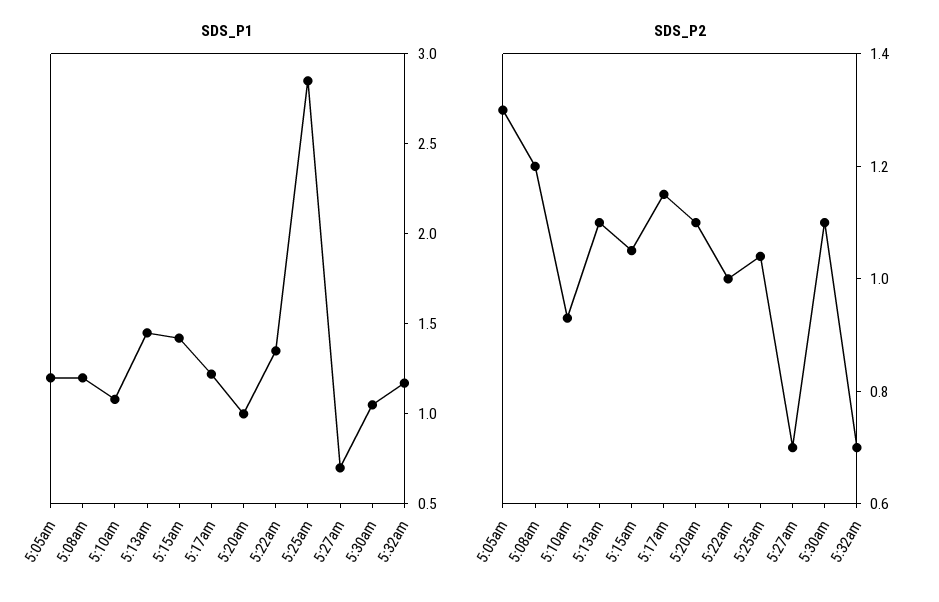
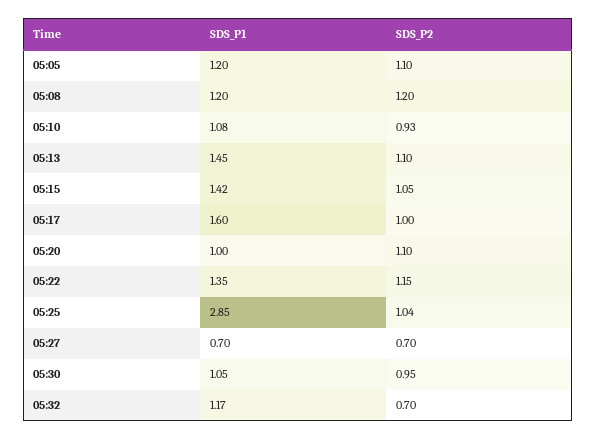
SDS_P1, 5:17am: 1.2 -> 1.6
SDS_P2, 5:05am: 1.3 -> 1.1
SDS_P2, 5:17am: 1.15 -> 1
SDS_P2, 5:22am: 1 -> 1.15
SDS_P2, 5:30am: 1.1 -> 0.95

